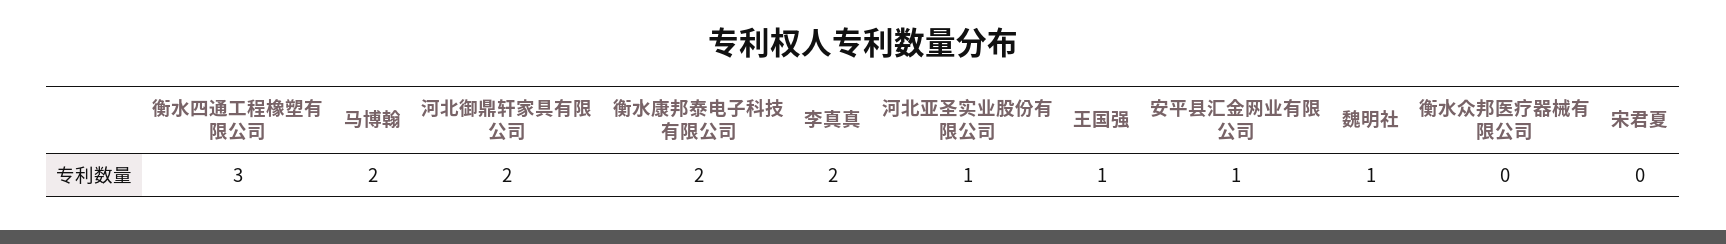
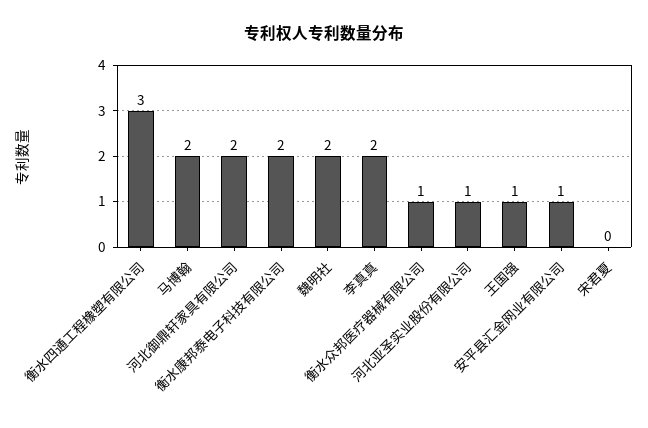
魏明社: 1 -> 2
衡水众邦医疗器械有限公司: 0 -> 1

